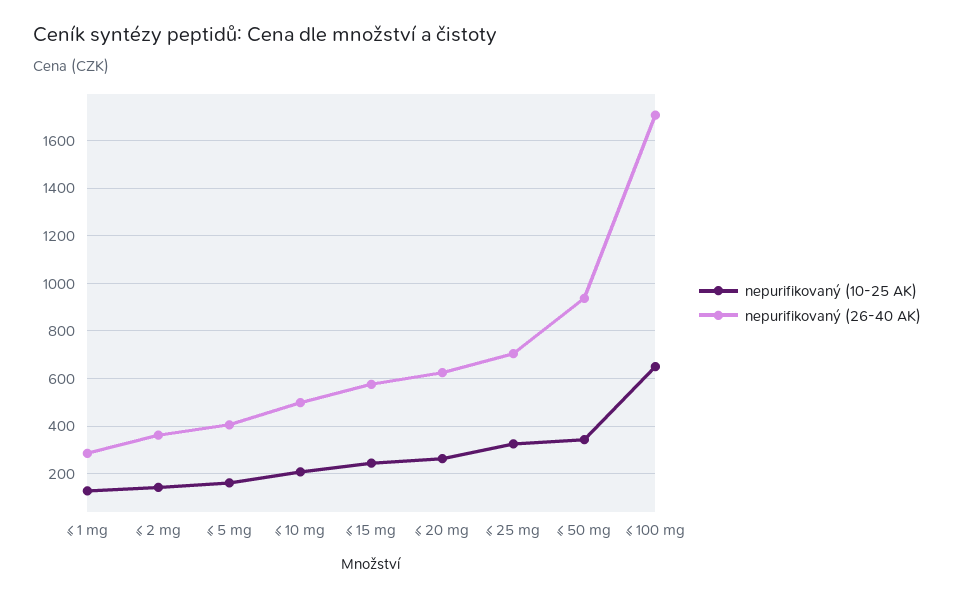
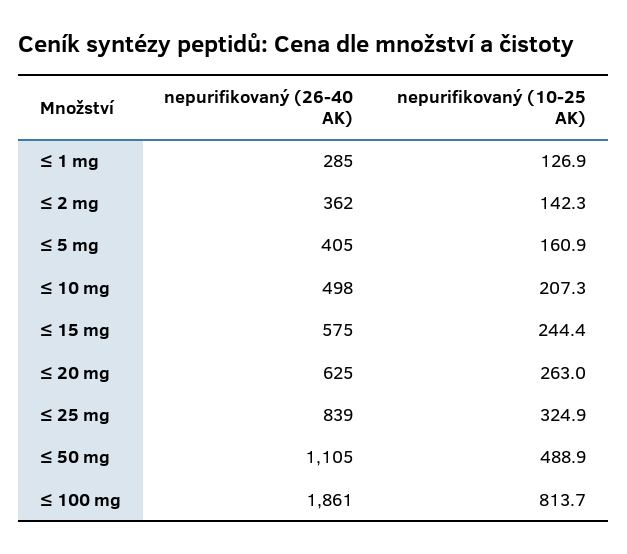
nepurifikovaný (26-40 AK), ≤ 25 mg: 700 -> 839
nepurifikovaný (10-25 AK), ≤ 50 mg: 350 -> 488.9
nepurifikovaný (26-40 AK), ≤ 50 mg: 950 -> 1105
nepurifikovaný (10-25 AK), ≤ 100 mg: 650 -> 813.7
nepurifikovaný (26-40 AK), ≤ 100 mg: 1700 -> 1861

